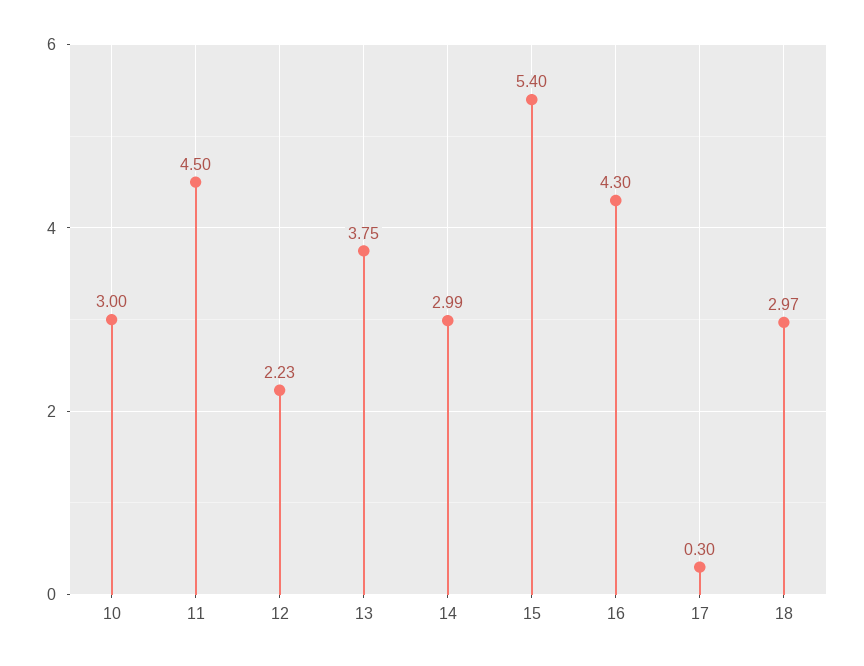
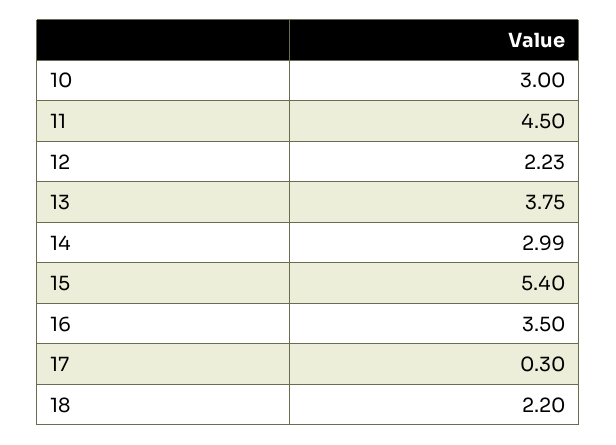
16: 4.3 -> 3.5
18: 2.97 -> 2.2

